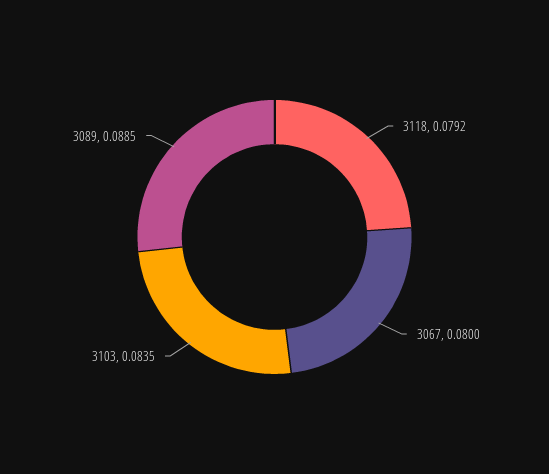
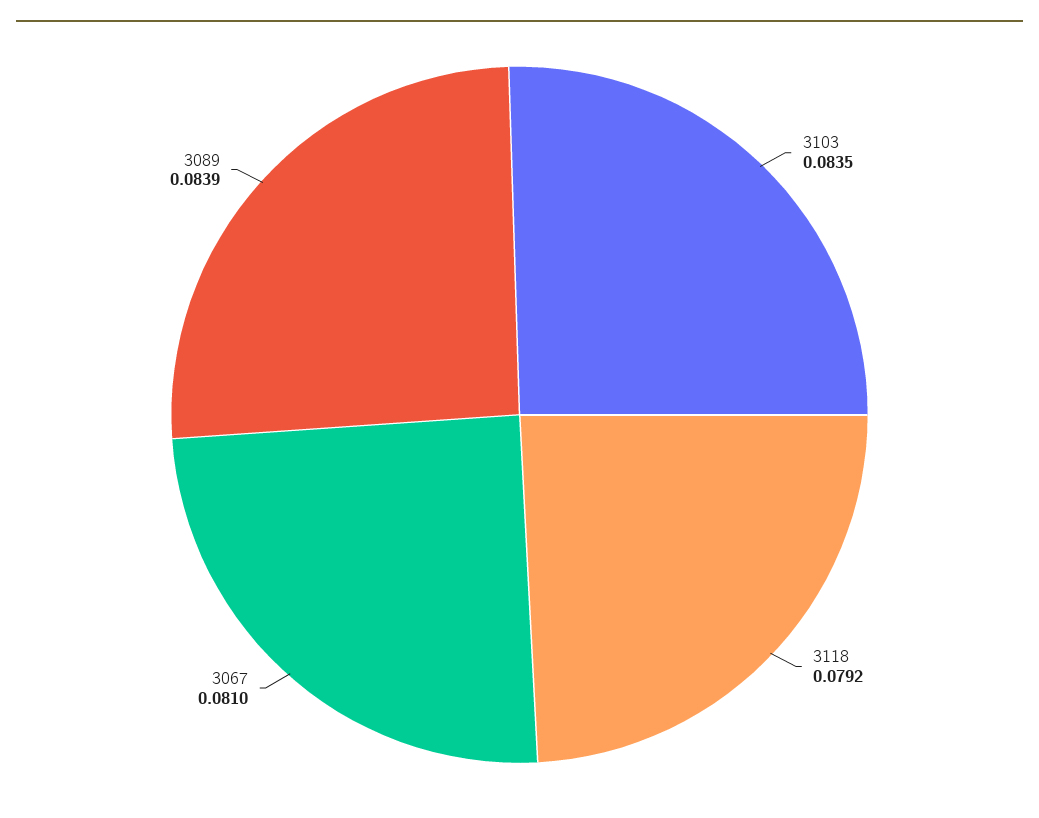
3067: 0.08 -> 0.081
3089: 0.0885 -> 0.0839

